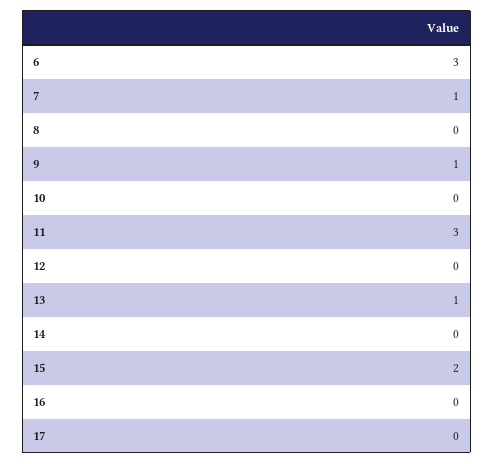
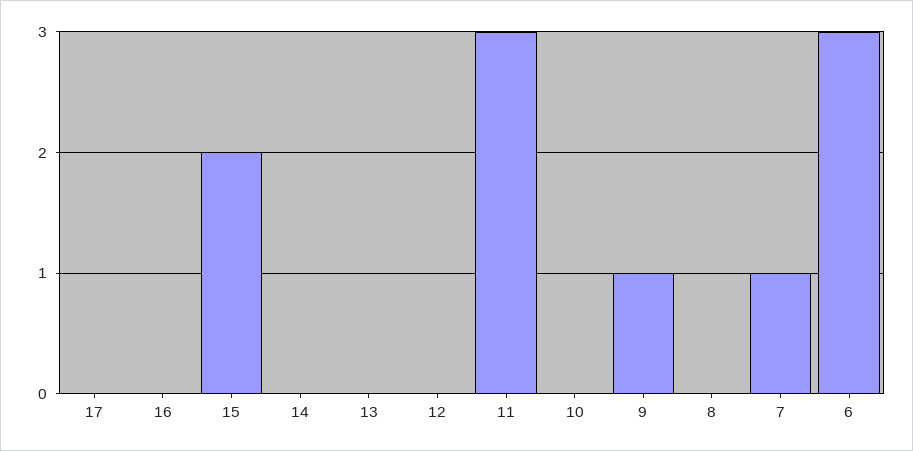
13: 1 -> 0

